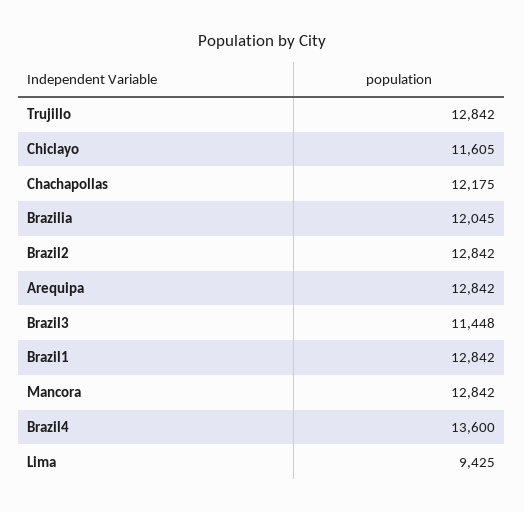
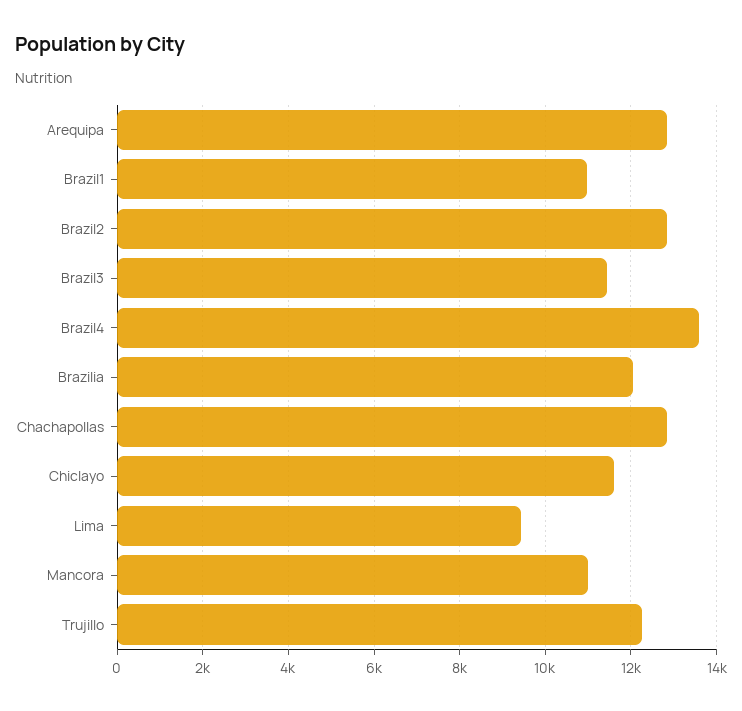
Trujillo: 12842 -> 12200
Chachapollas: 12175 -> 12800
Brazil1: 12842 -> 11000
Mancora: 12842 -> 11000

